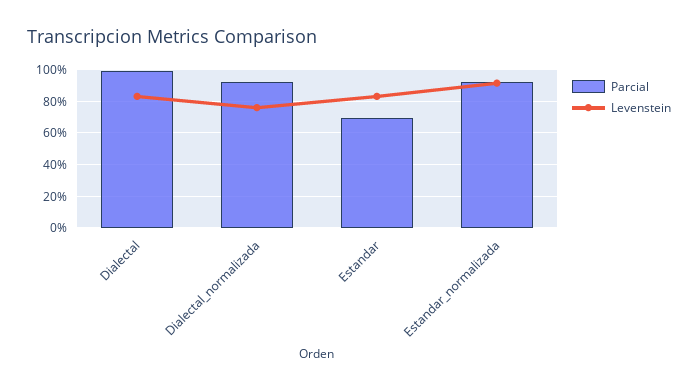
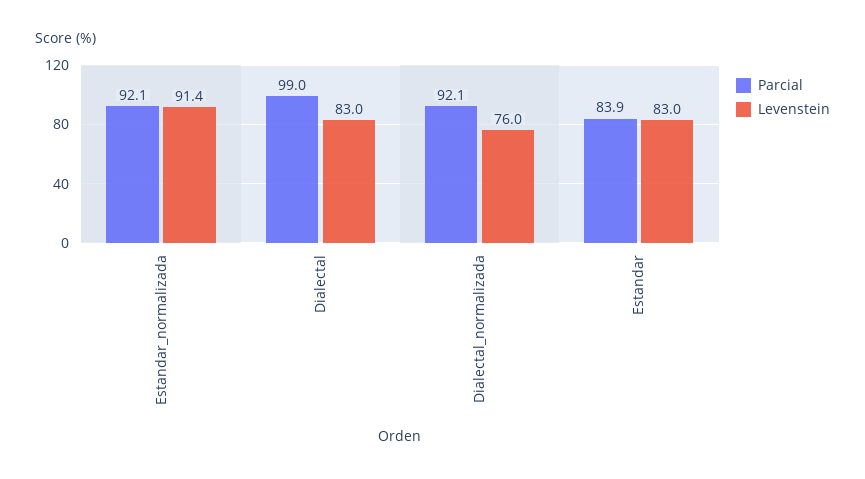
Parcial, Estandar: 70 -> 83.9

